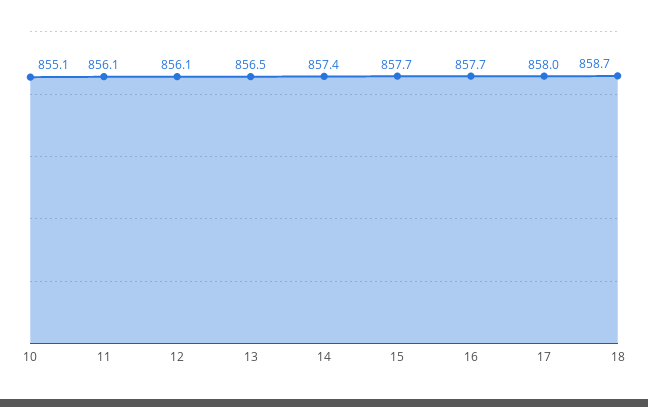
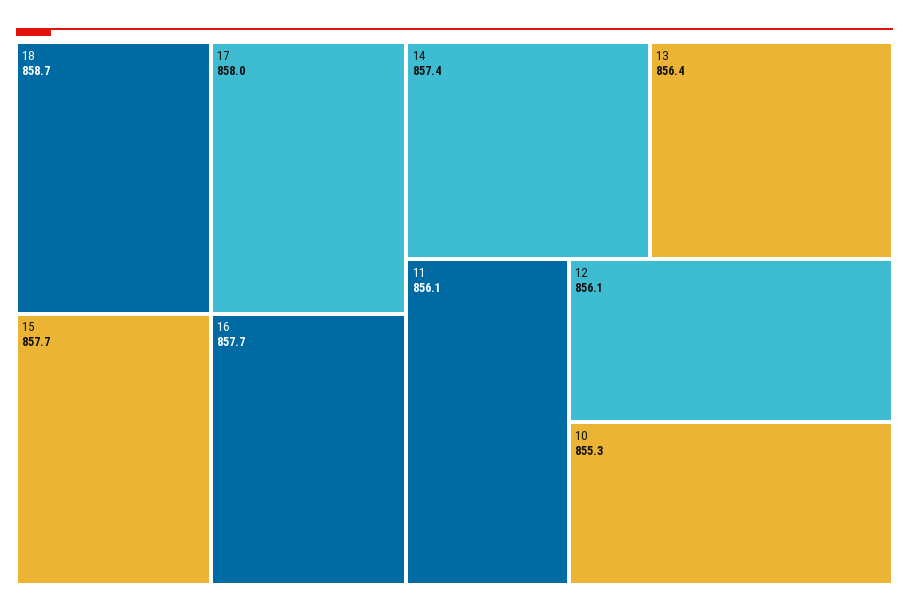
10: 855.1 -> 855.3
13: 856.5 -> 856.4

